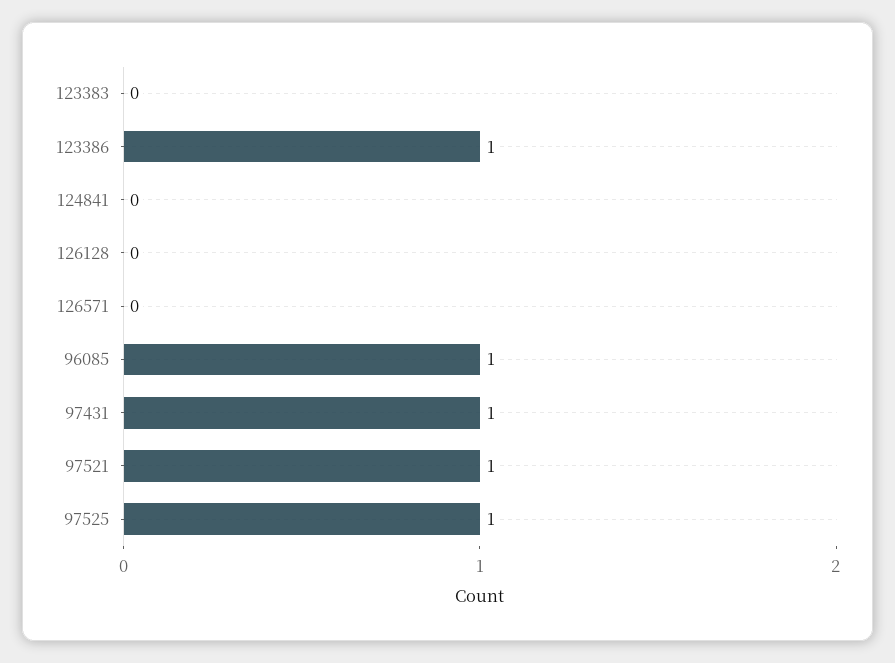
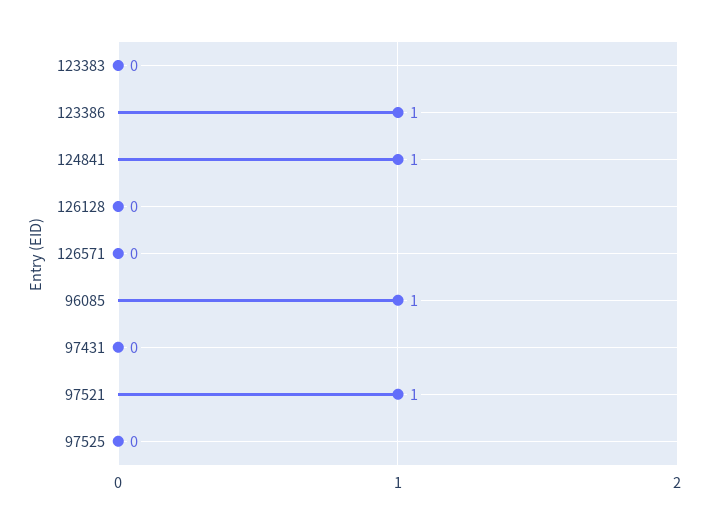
124841: 0 -> 1
97431: 1 -> 0
97525: 1 -> 0

